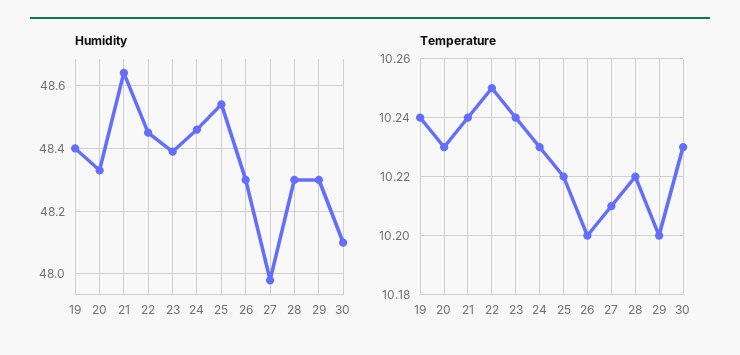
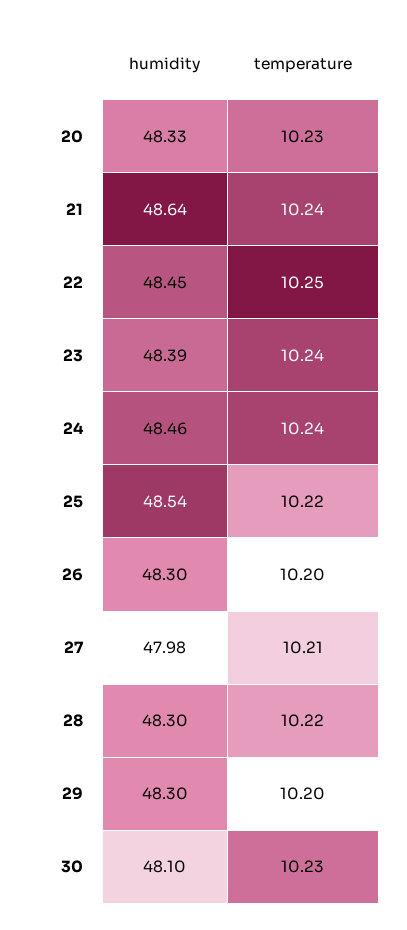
Humidity, 19: 48.4 -> none
Temperature, 19: 10.24 -> none
Temperature, 24: 10.23 -> 10.24

